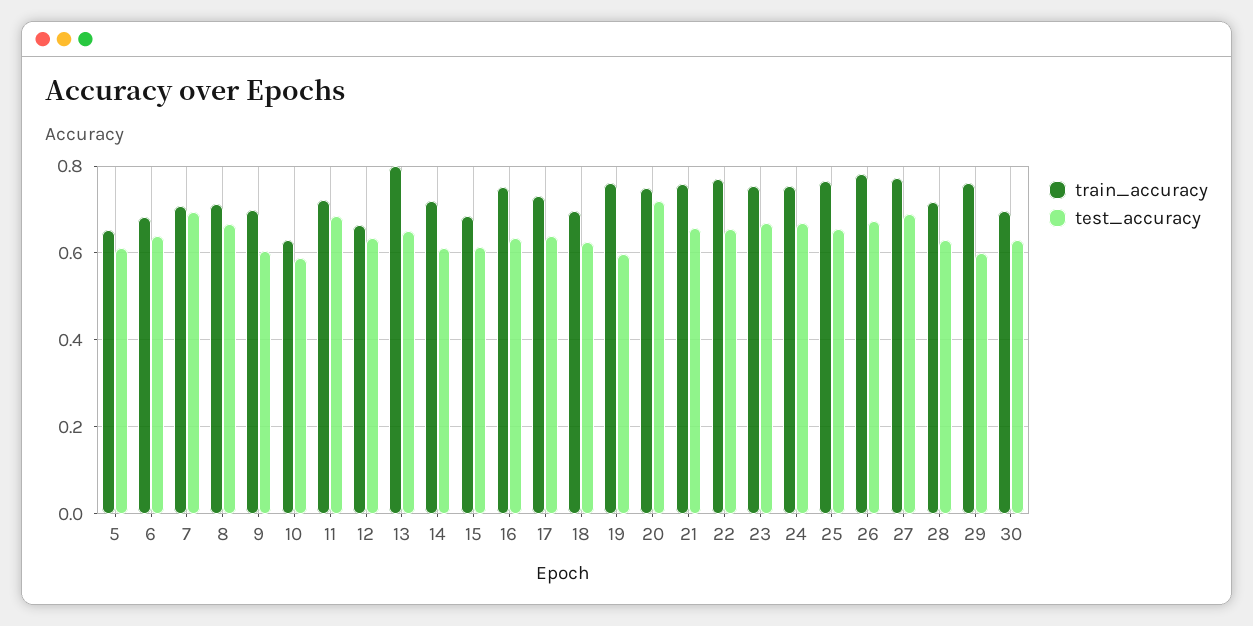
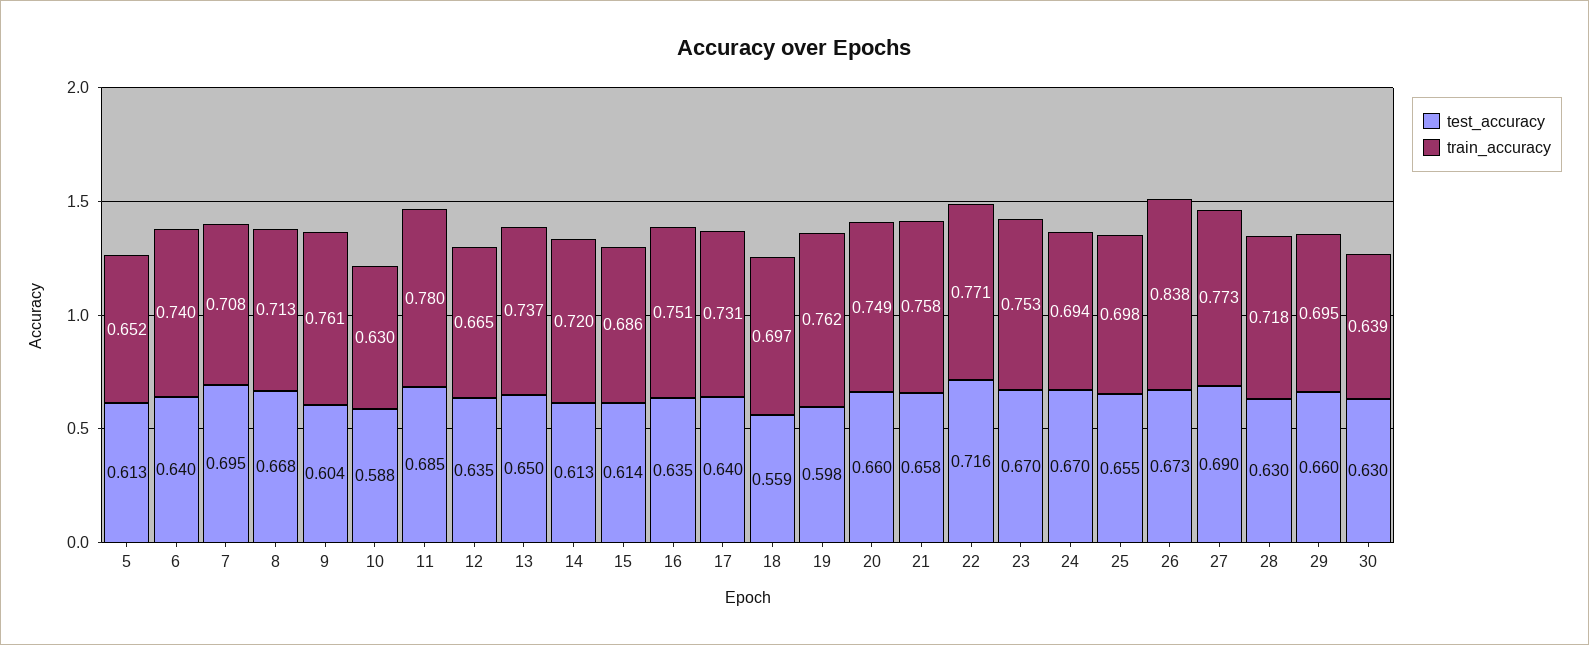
train_accuracy, 6: 0.68 -> 0.74
train_accuracy, 9: 0.7 -> 0.761
train_accuracy, 11: 0.72 -> 0.78
train_accuracy, 13: 0.8 -> 0.737
test_accuracy, 18: 0.62 -> 0.559
test_accuracy, 20: 0.72 -> 0.66
test_accuracy, 22: 0.66 -> 0.716
train_accuracy, 24: 0.76 -> 0.694
train_accuracy, 25: 0.76 -> 0.698
train_accuracy, 26: 0.78 -> 0.838
train_accuracy, 29: 0.76 -> 0.695
test_accuracy, 29: 0.6 -> 0.66
train_accuracy, 30: 0.7 -> 0.639

